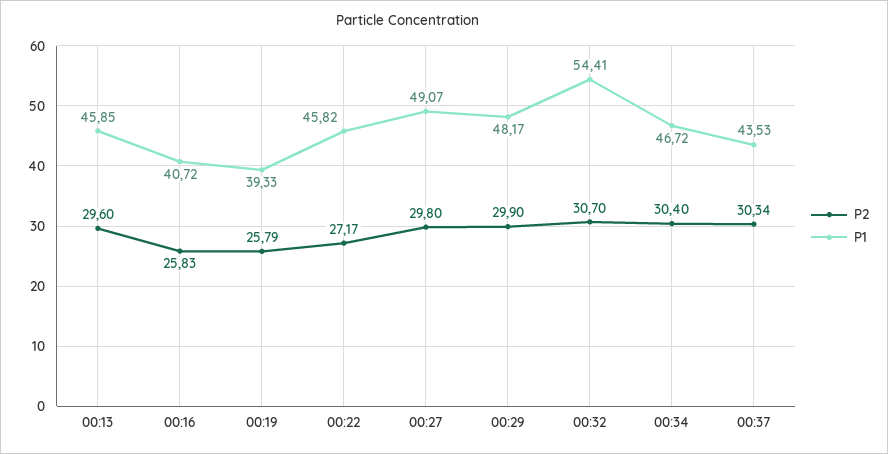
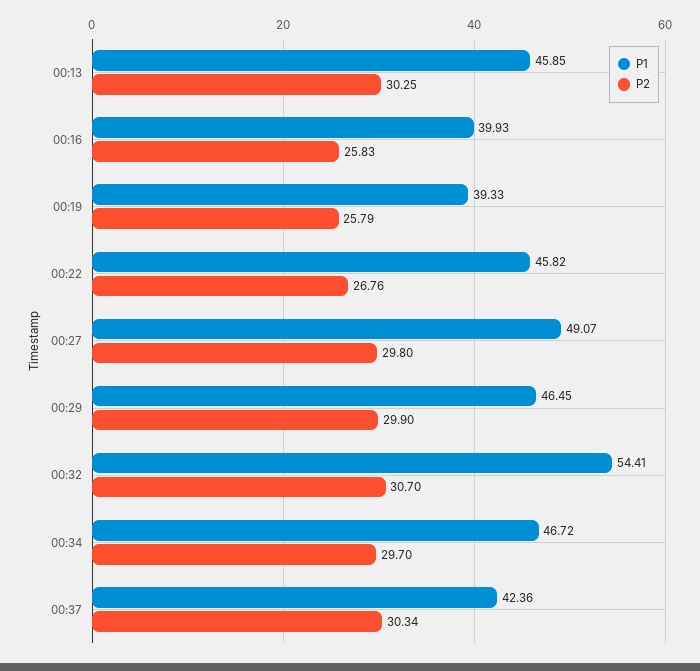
P2, 00:13: 29.6 -> 30.25
P1, 00:16: 40.72 -> 39.93
P2, 00:22: 27.17 -> 26.76
P1, 00:29: 48.17 -> 46.45
P2, 00:34: 30.4 -> 29.7
P1, 00:37: 43.53 -> 42.36

